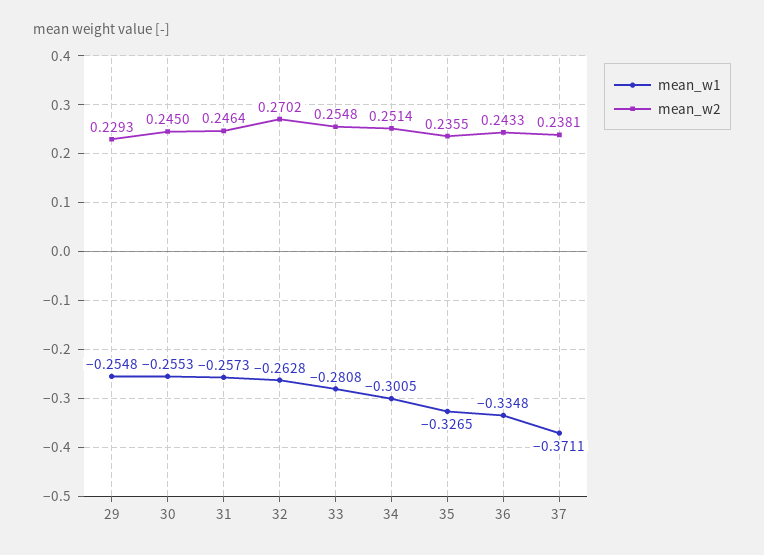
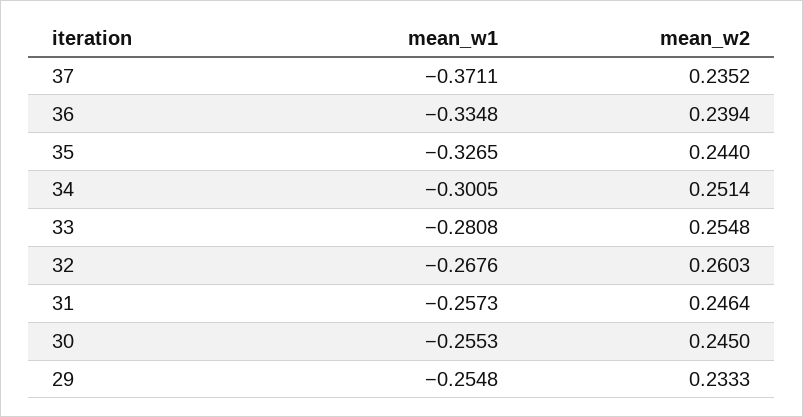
mean_w2, 29: 0.2293 -> 0.2333
mean_w1, 32: -0.2628 -> -0.2676
mean_w2, 32: 0.2702 -> 0.2603
mean_w2, 35: 0.2355 -> 0.244
mean_w2, 36: 0.2433 -> 0.2394
mean_w2, 37: 0.2381 -> 0.2352

